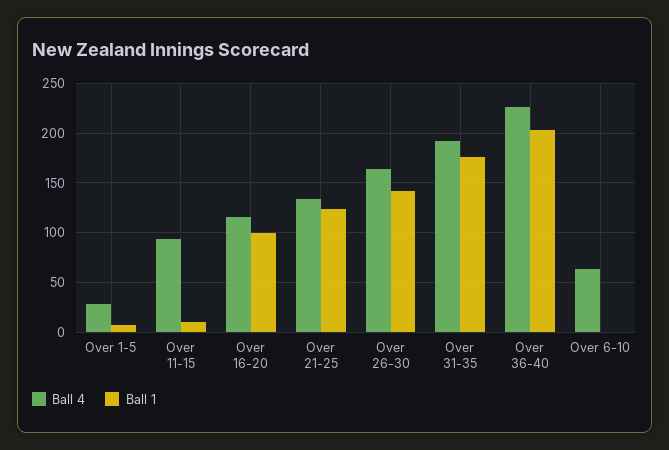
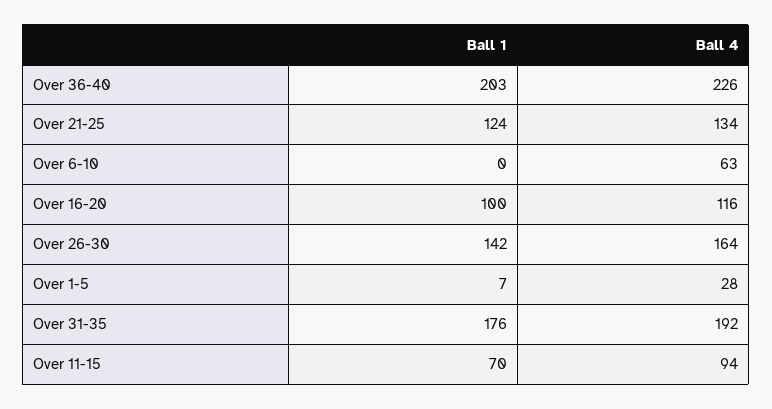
Ball 1, Over 11-15: 10 -> 70

